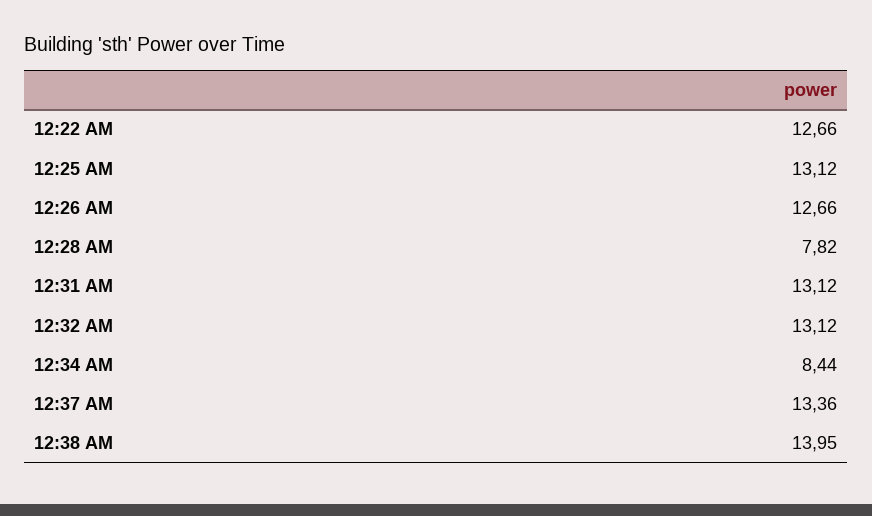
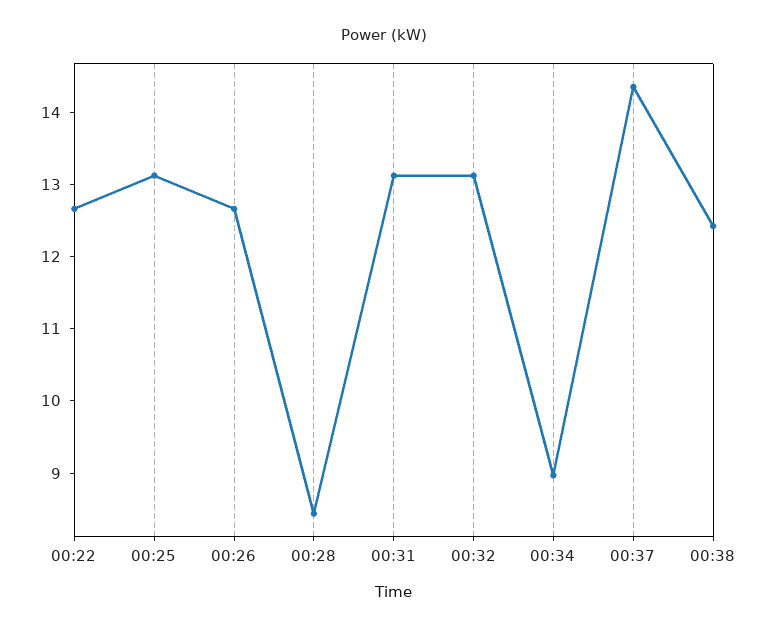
12:28 AM: 7.82 -> 8.4
12:34 AM: 8.44 -> 9
12:37 AM: 13.36 -> 14.4
12:38 AM: 13.95 -> 12.4

